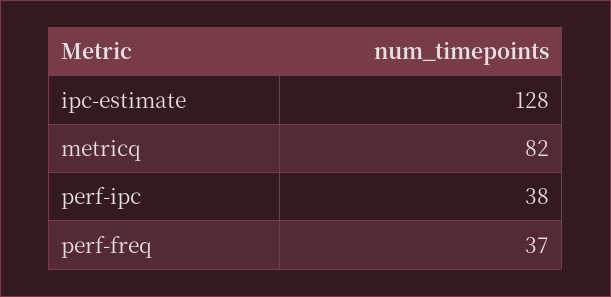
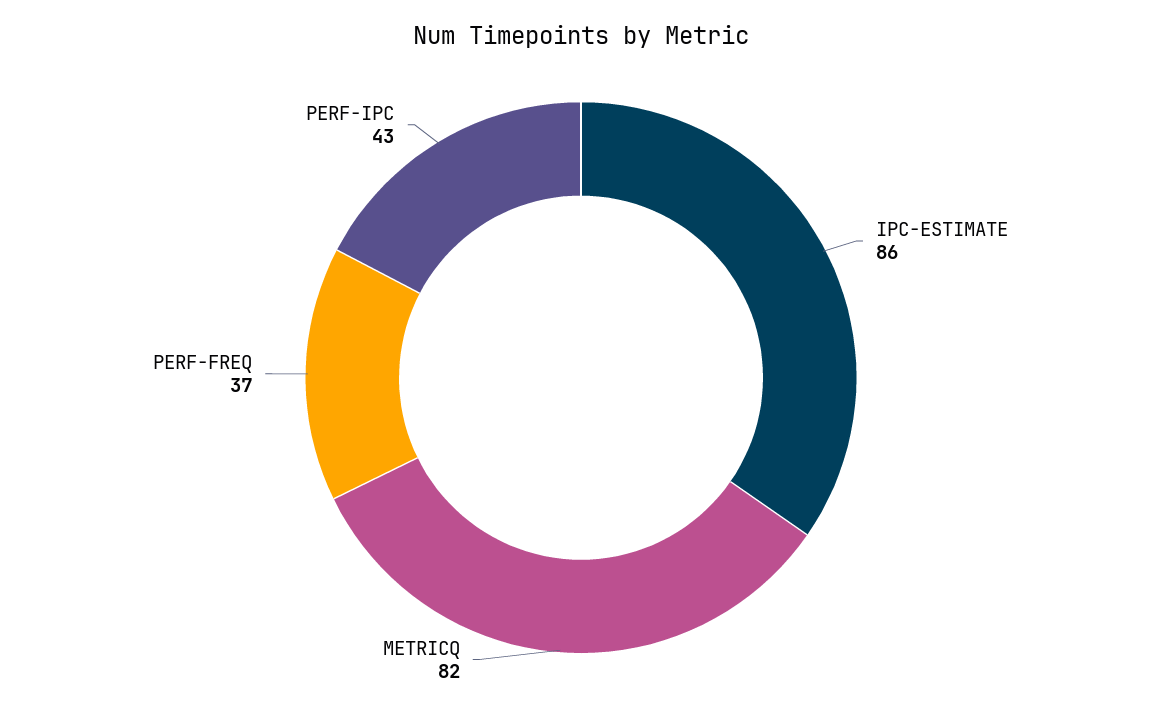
ipc-estimate: 128 -> 86
perf-ipc: 38 -> 43

